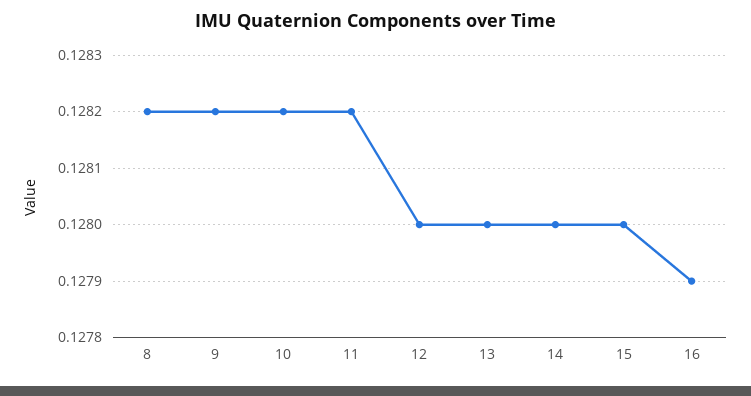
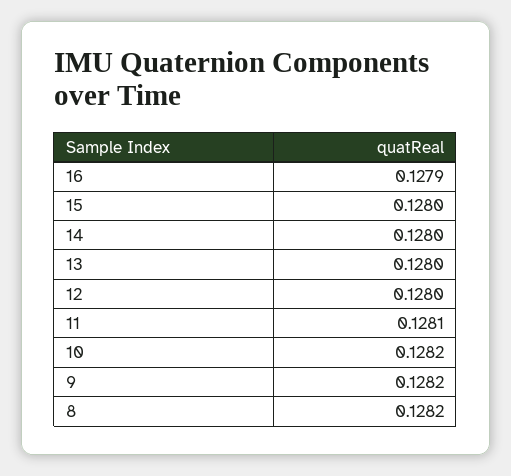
11: 0.1282 -> 0.1281

